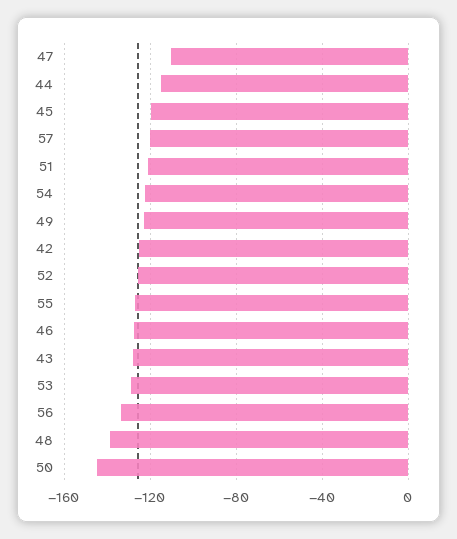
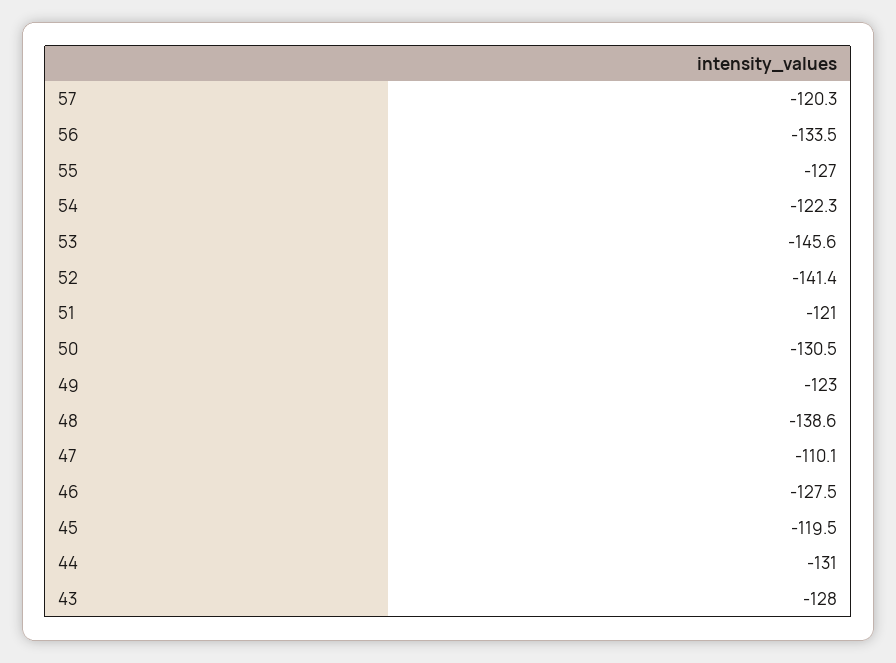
44: -115 -> -131
42: -125 -> none
52: -125 -> -141.4
53: -130 -> -145.6
50: -145 -> -130.5

